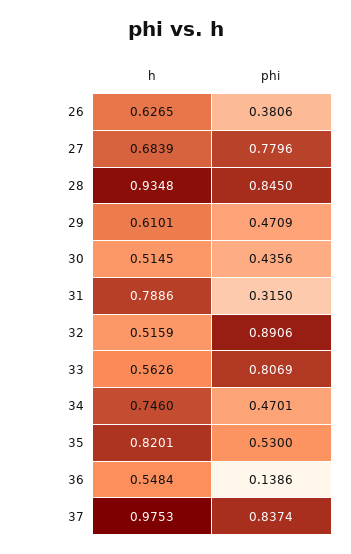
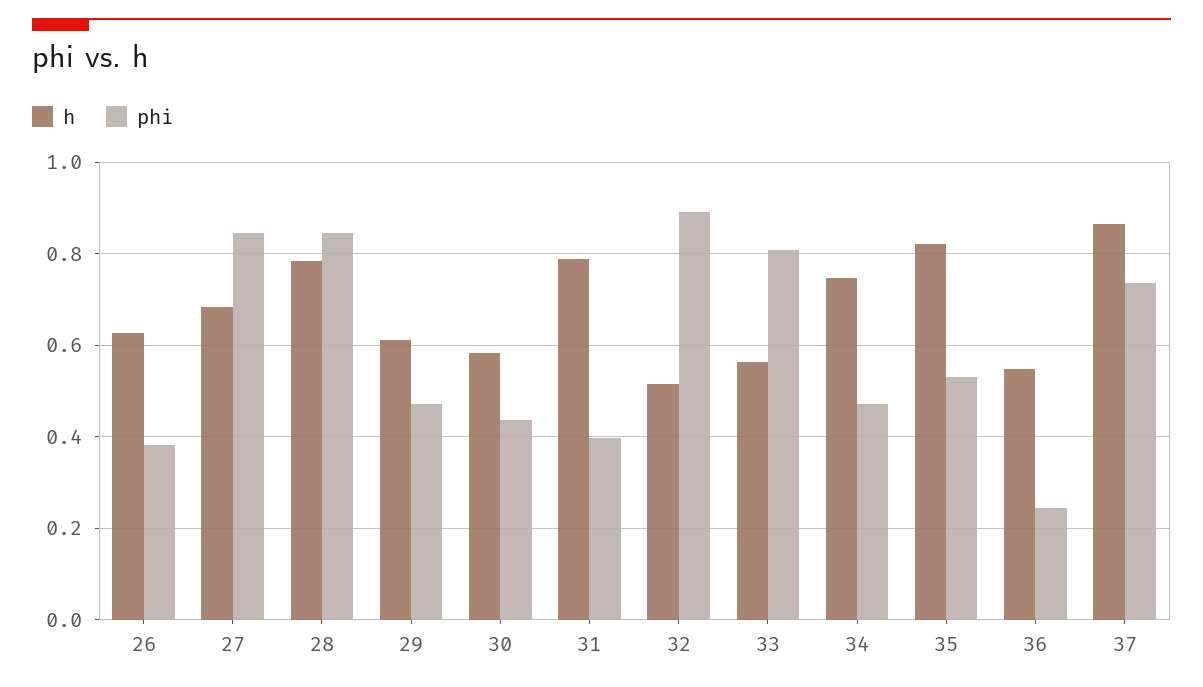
phi, 27: 0.7796 -> 0.84
h, 28: 0.9348 -> 0.78
h, 30: 0.5145 -> 0.58
phi, 31: 0.315 -> 0.4
phi, 36: 0.1386 -> 0.24
h, 37: 0.9753 -> 0.86
phi, 37: 0.8374 -> 0.74

